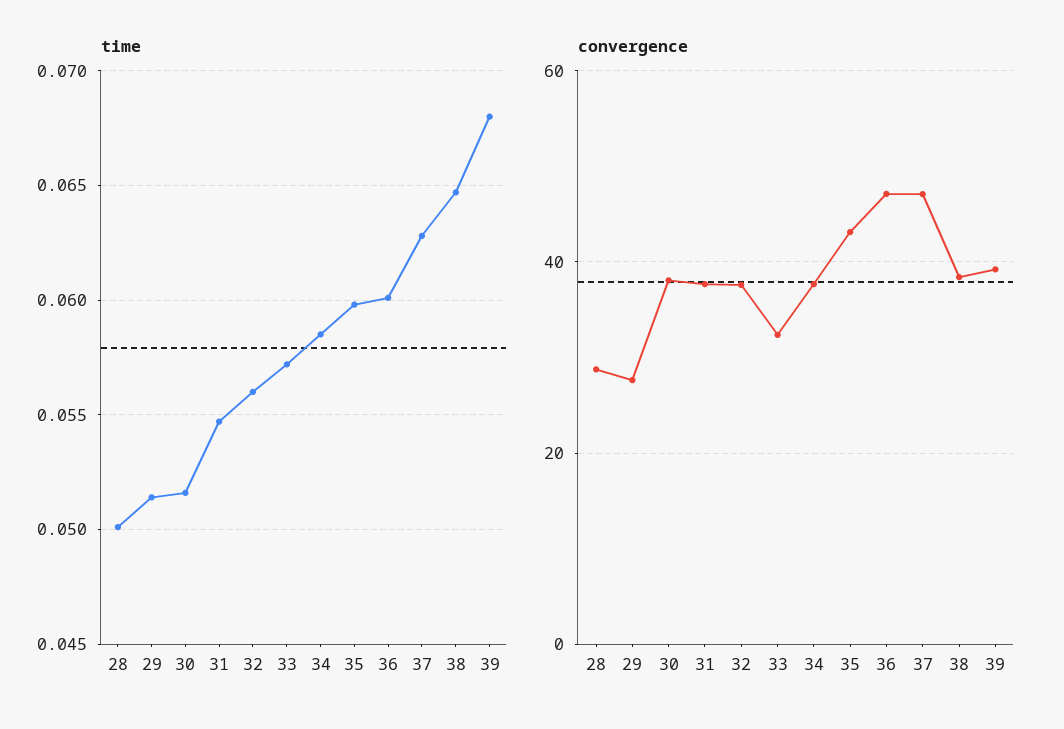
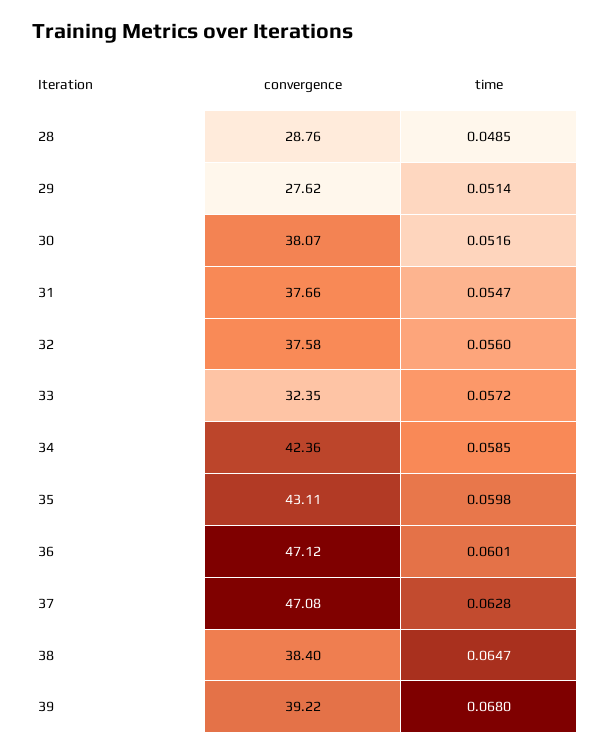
time, 28: 0.05 -> 0.0485
convergence, 34: 38 -> 42.36

